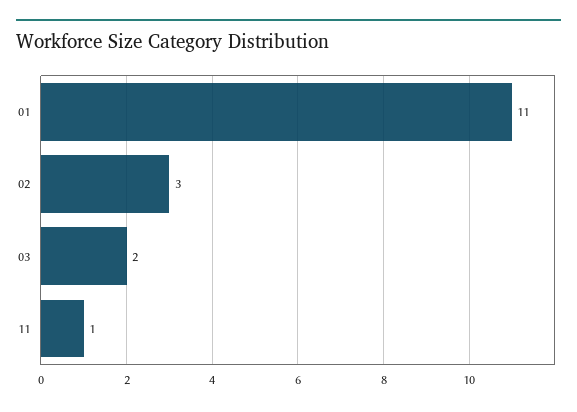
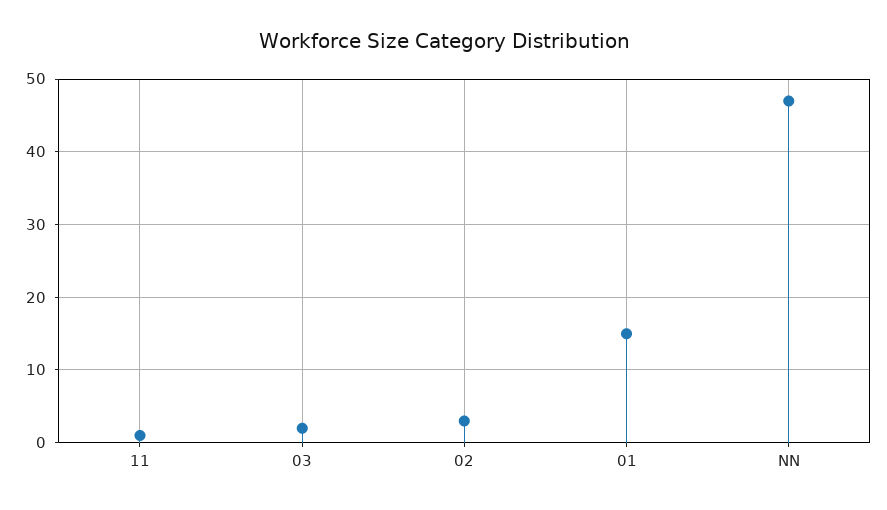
01: 11 -> 15
NN: none -> 47

